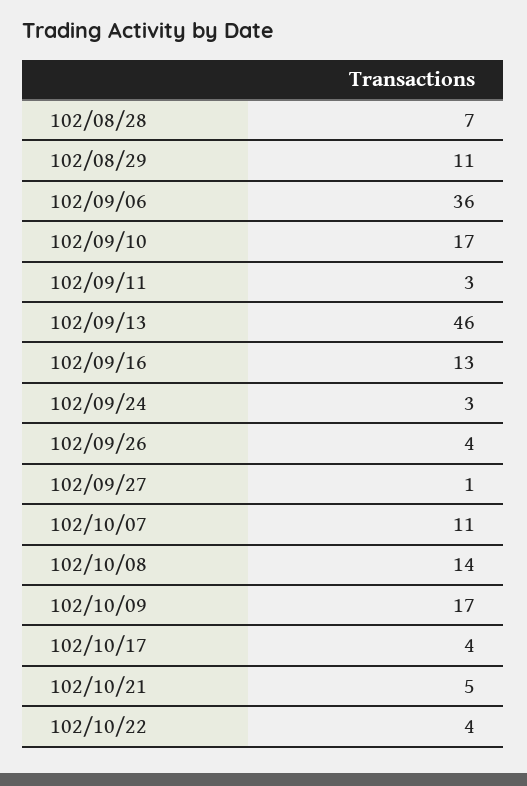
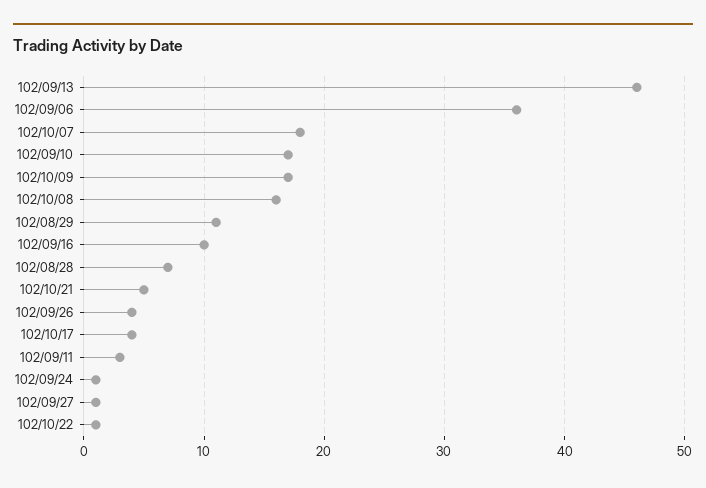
102/09/16: 13 -> 10
102/09/24: 3 -> 1
102/10/07: 11 -> 18
102/10/08: 14 -> 16
102/10/22: 4 -> 1

